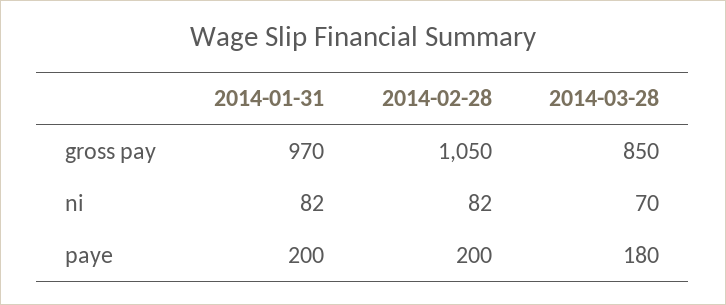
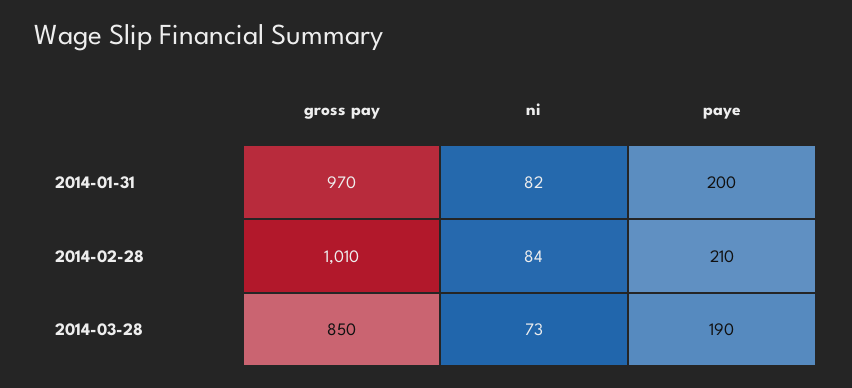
2014-02-28, gross pay: 1050 -> 1010
2014-02-28, ni: 82 -> 84
2014-03-28, ni: 70 -> 73
2014-02-28, paye: 200 -> 210
2014-03-28, paye: 180 -> 190

